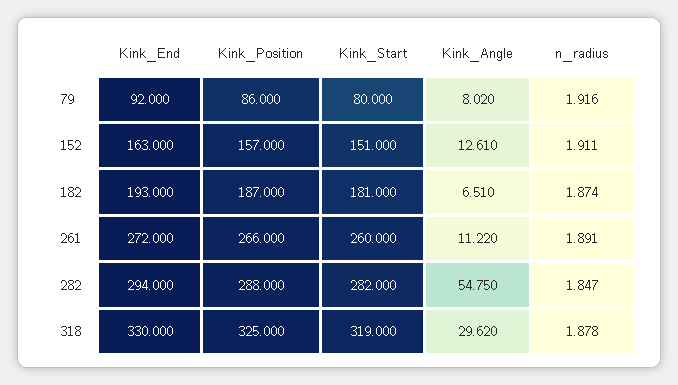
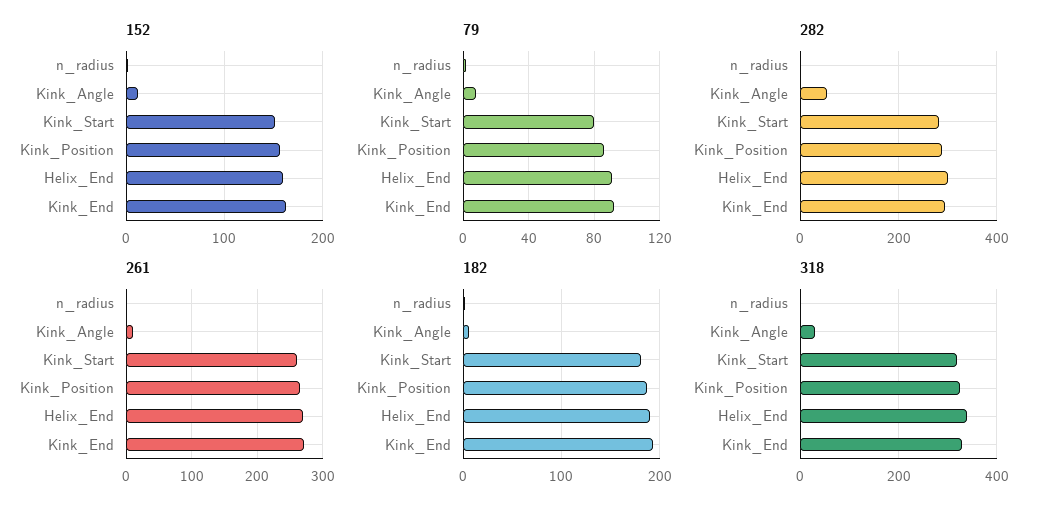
152, Helix_End: none -> 160
79, Helix_End: none -> 90
282, Helix_End: none -> 300
261, Helix_End: none -> 270
182, Helix_End: none -> 190
318, Helix_End: none -> 340

